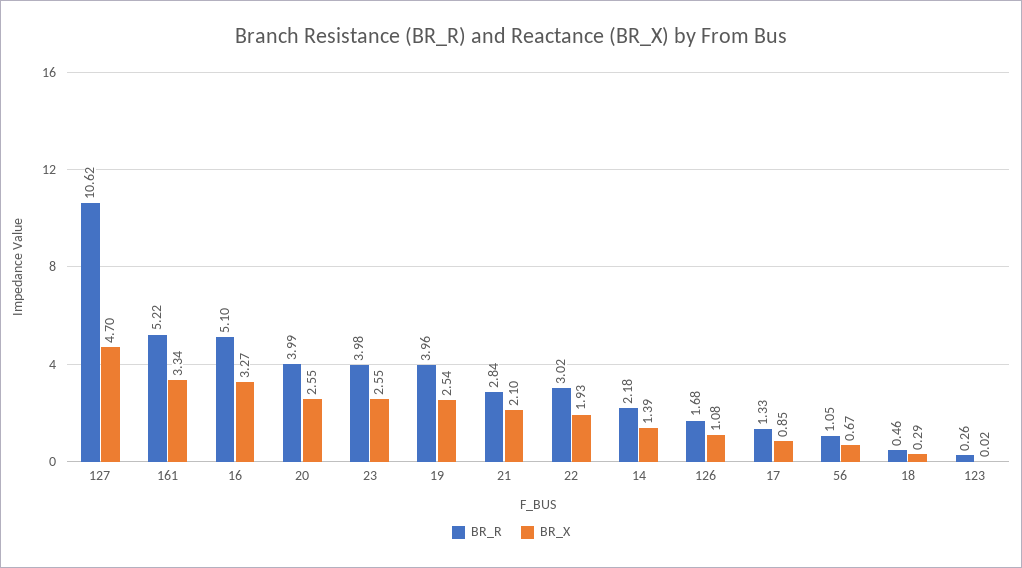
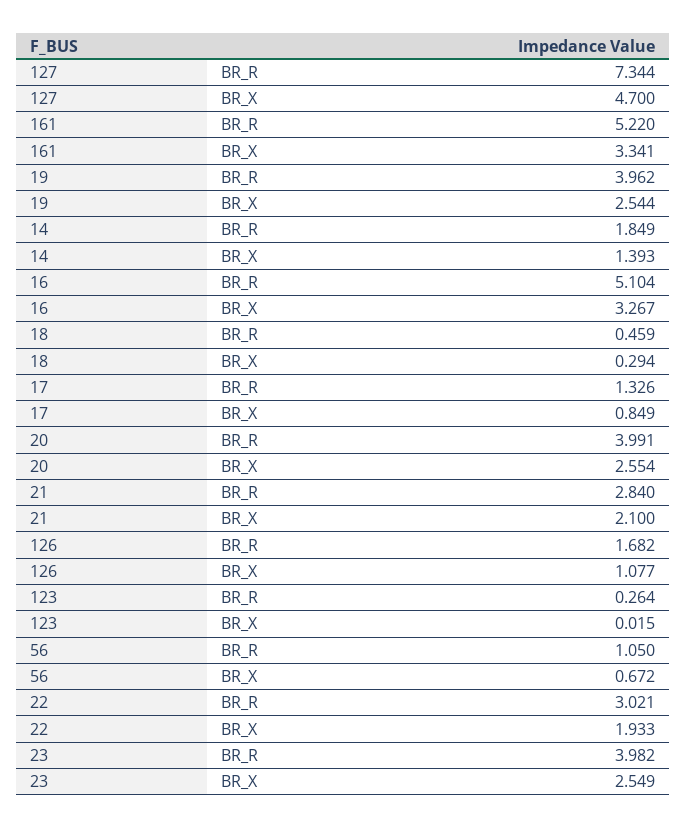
BR_R, 127: 10.62 -> 7.344
BR_R, 14: 2.18 -> 1.849

